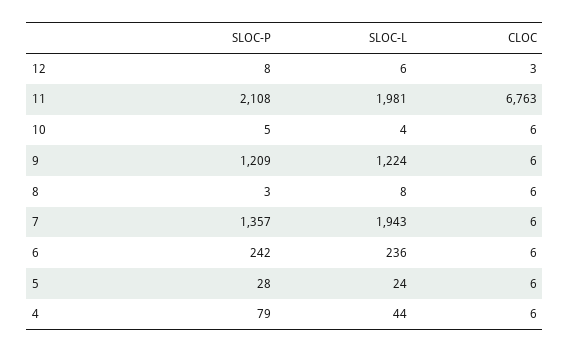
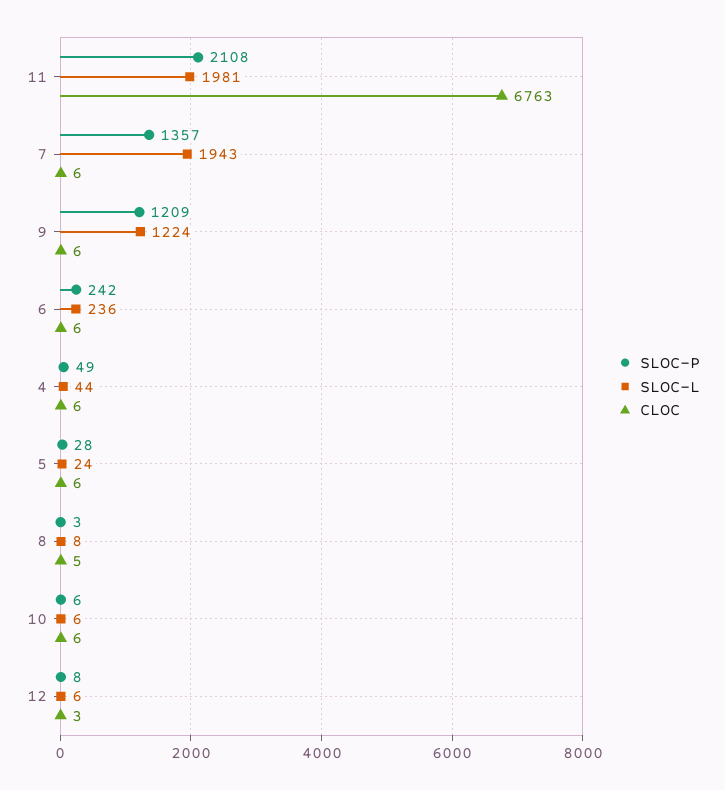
SLOC-P, 10: 5 -> 6
SLOC-L, 10: 4 -> 6
CLOC, 8: 6 -> 5
SLOC-P, 4: 79 -> 49

